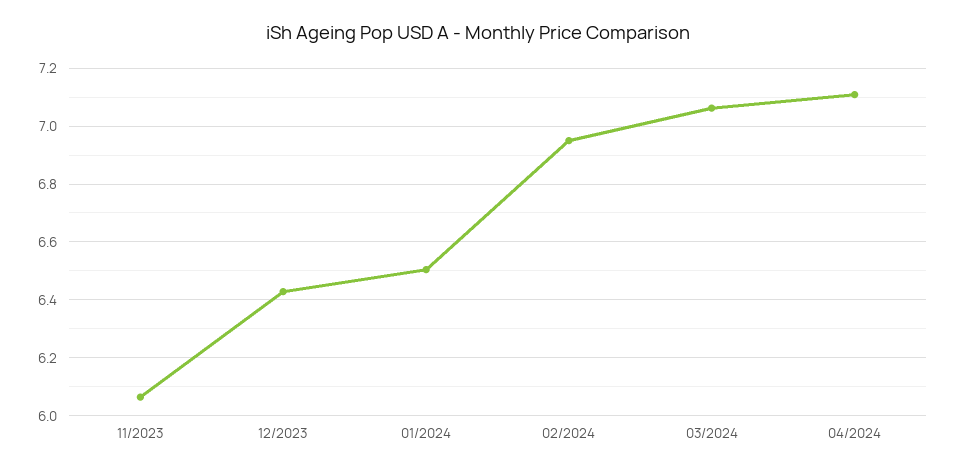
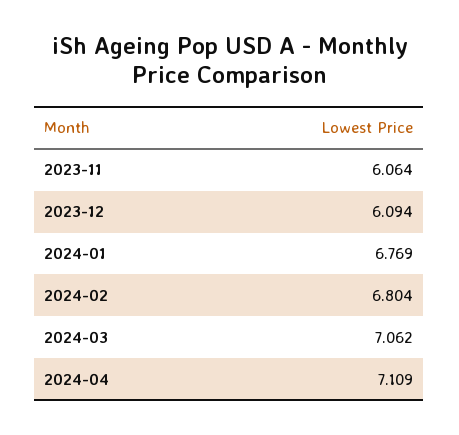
12/2023: 6.425 -> 6.094
01/2024: 6.5 -> 6.769
02/2024: 6.95 -> 6.804

